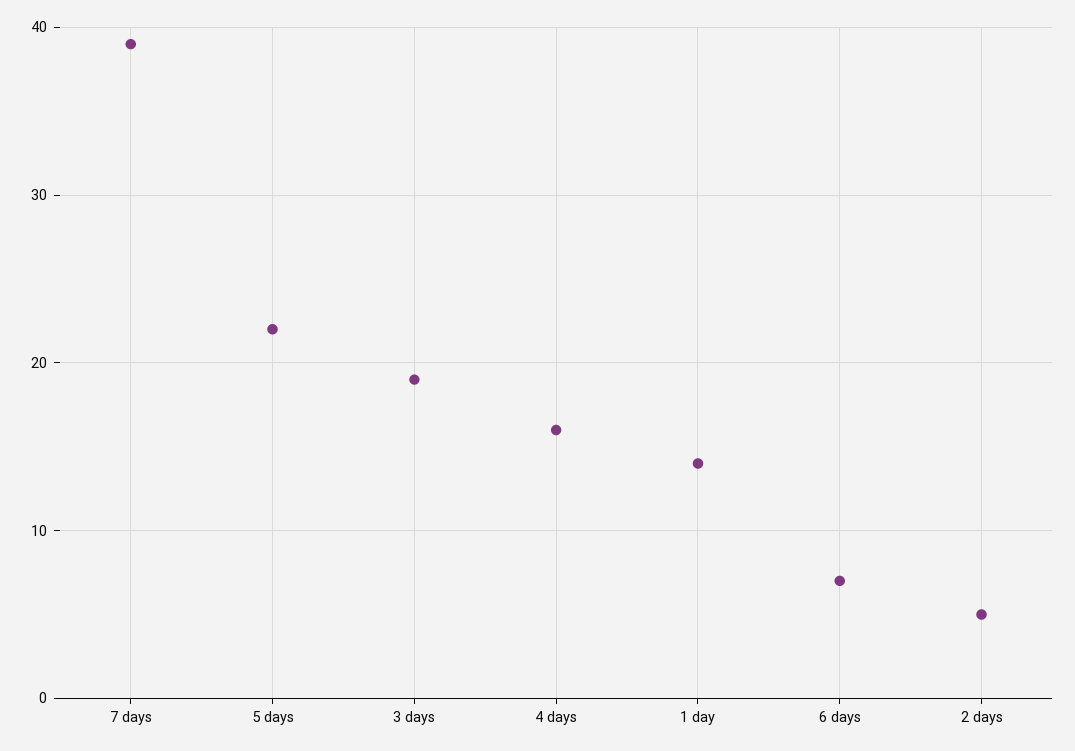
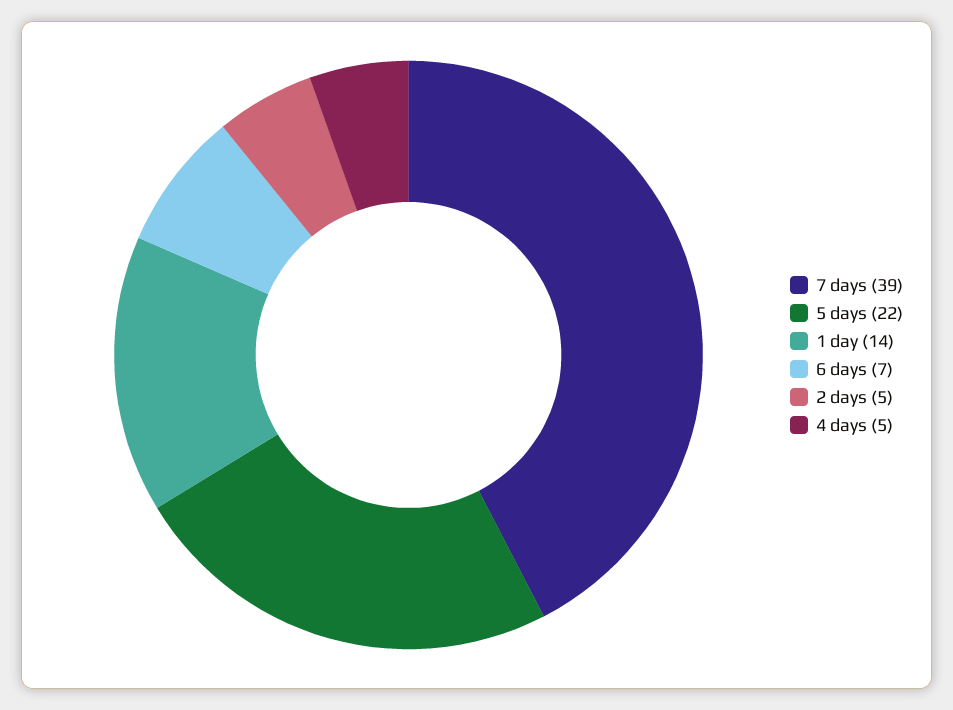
3 days: 19 -> none
4 days: 16 -> 5

